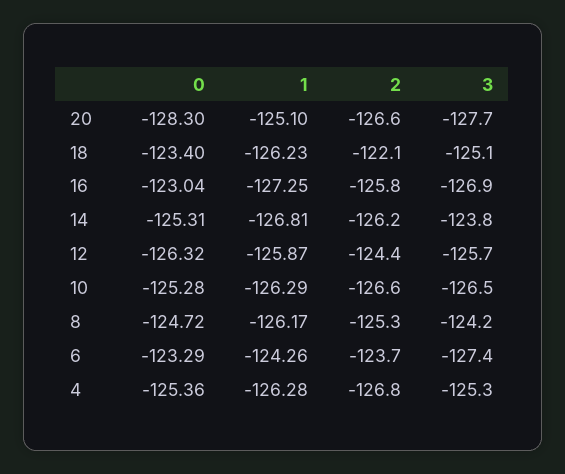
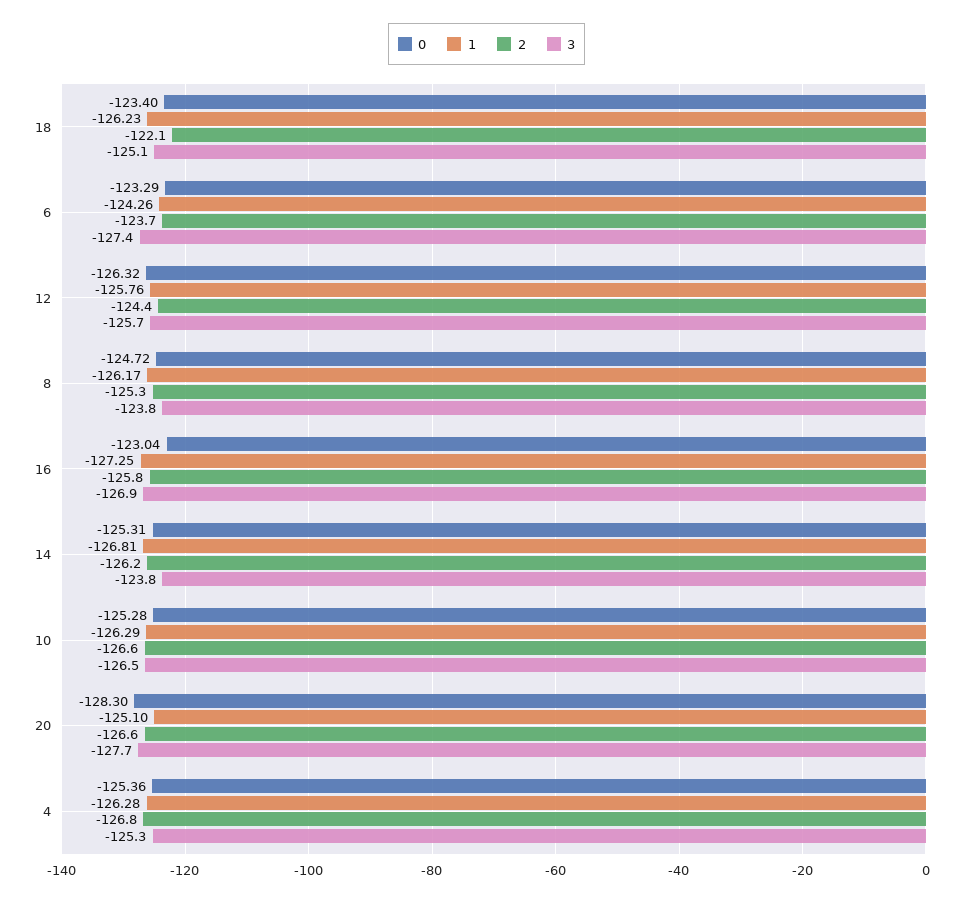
1, 12: -125.87 -> -125.76
3, 8: -124.2 -> -123.8

